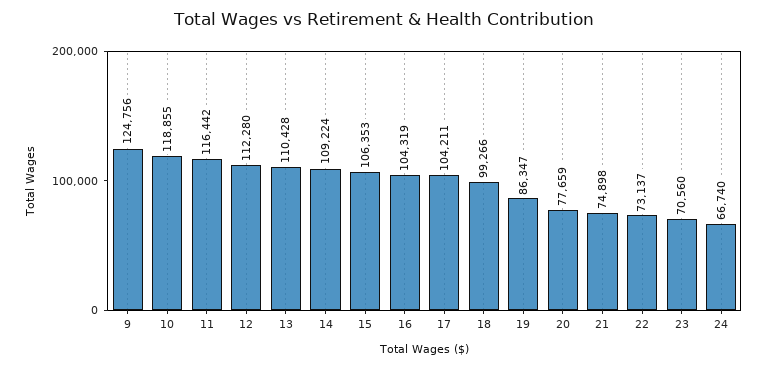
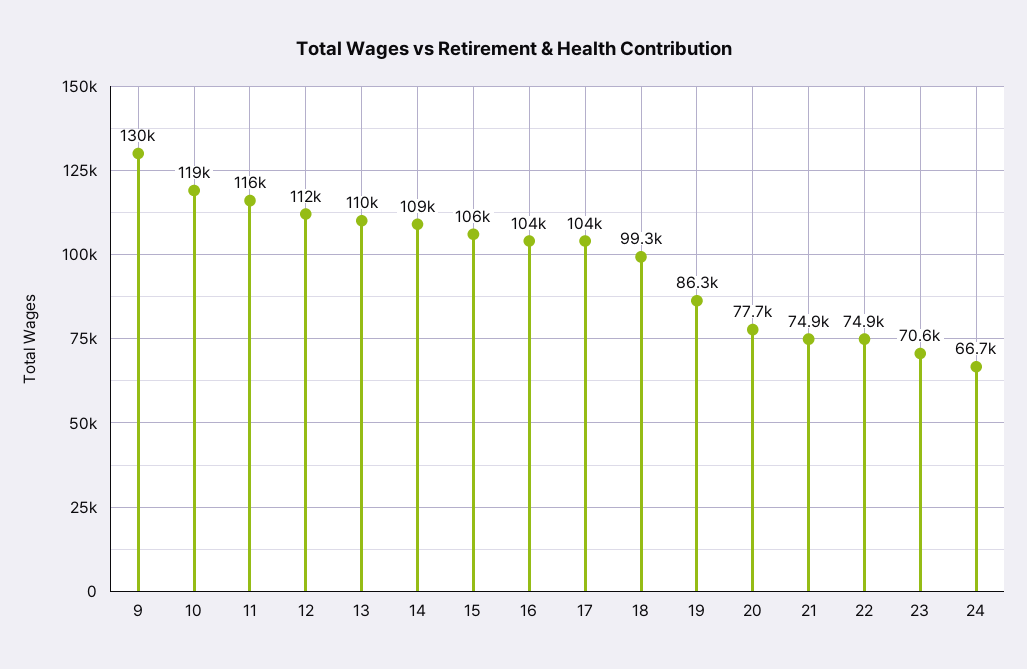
9: 124756 -> 130000
22: 73137 -> 74900

